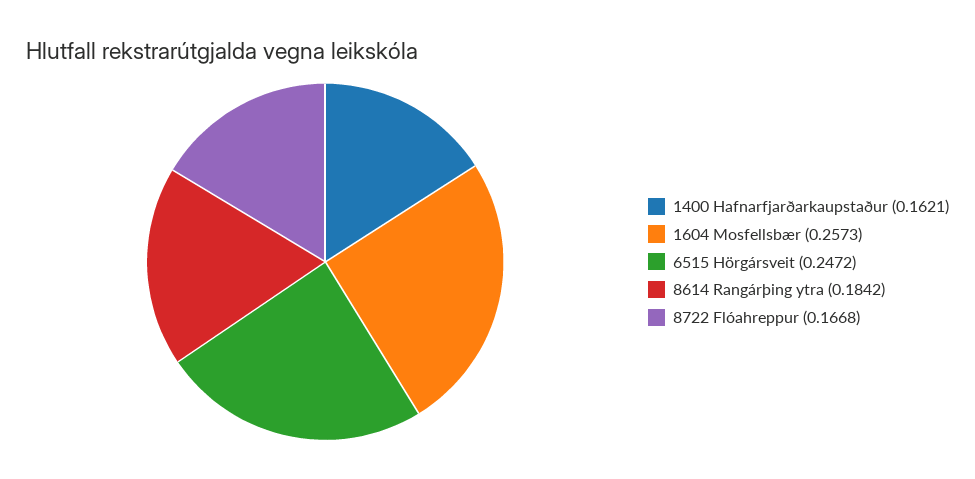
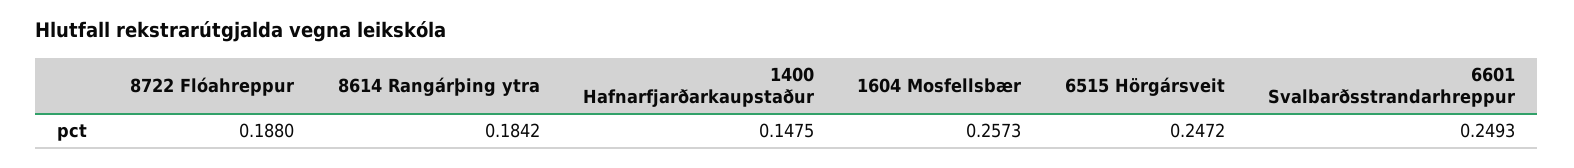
1400 Hafnarfjarðarkaupstaður: 0.1621 -> 0.1475
8722 Flóahreppur: 0.1668 -> 0.188
6601 Svalbarðsstrandarhreppur: none -> 0.2493

